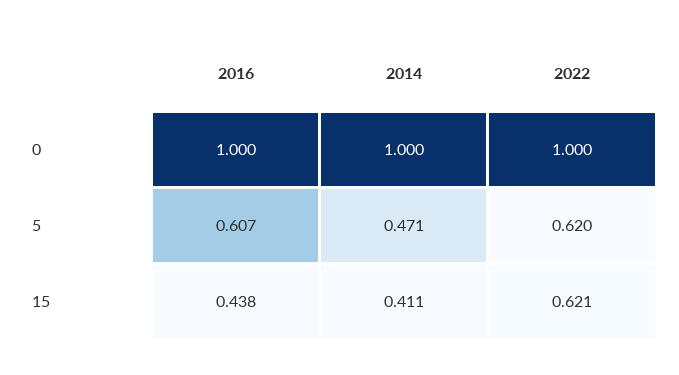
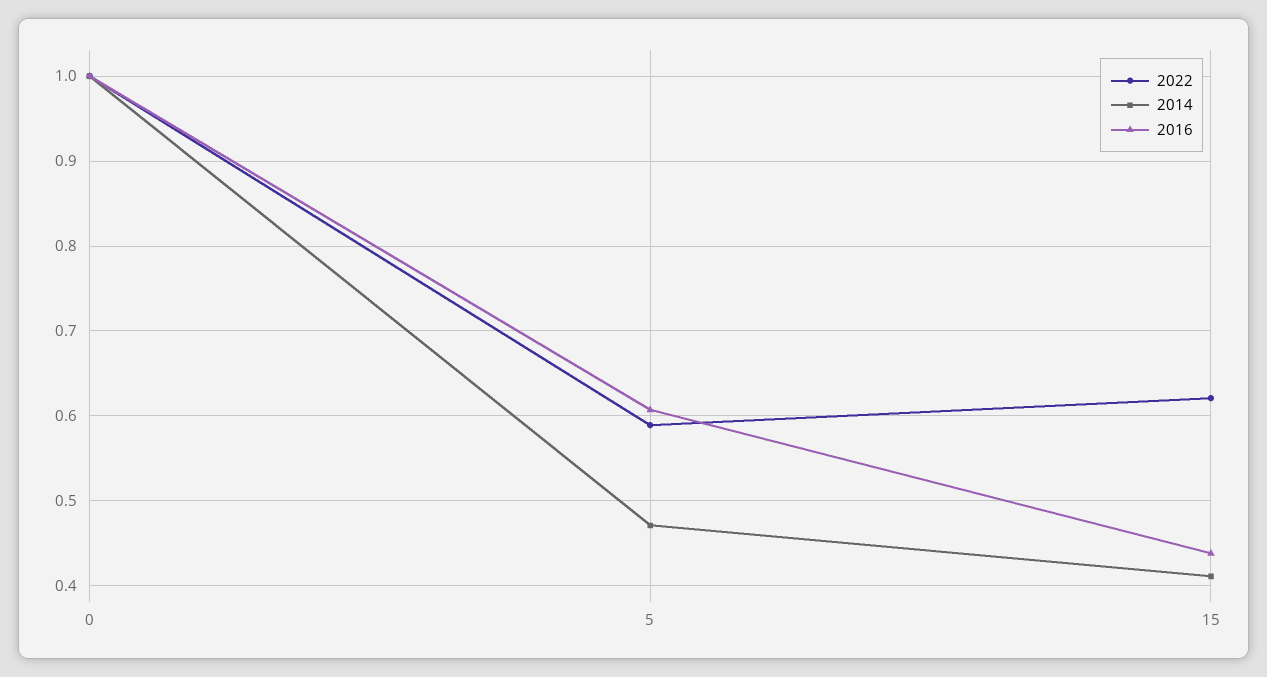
2022, 5: 0.62 -> 0.59

